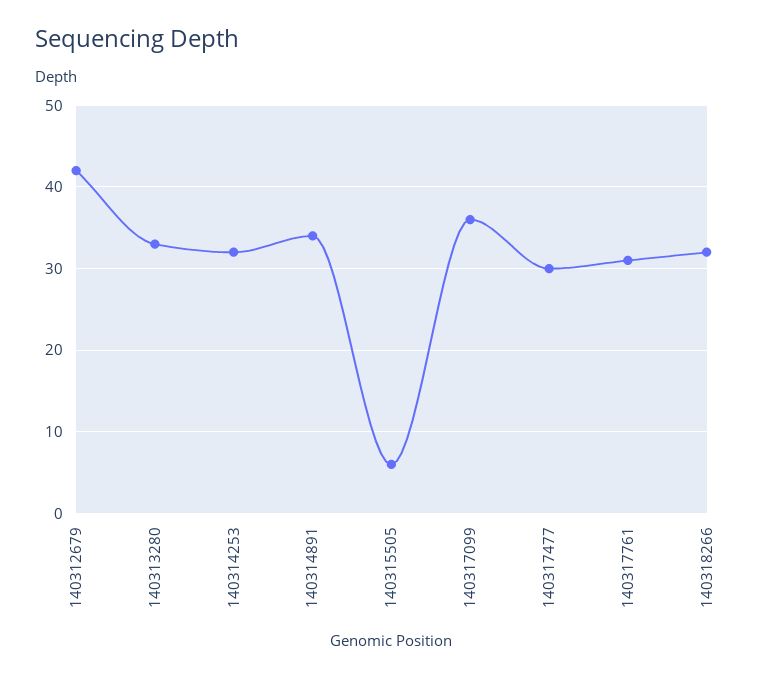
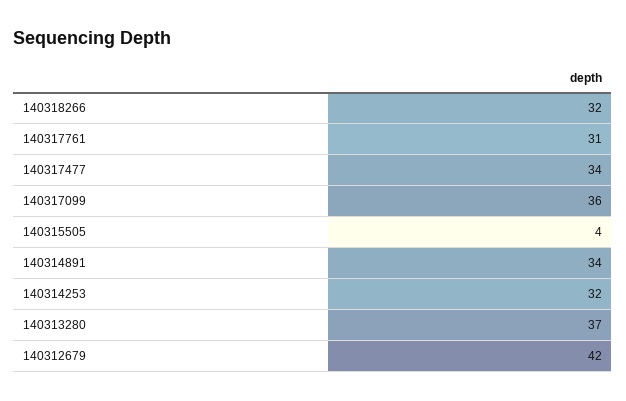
140313280: 33 -> 37
140315505: 6 -> 4
140317477: 30 -> 34

